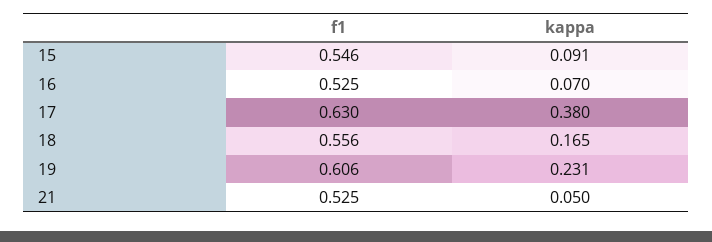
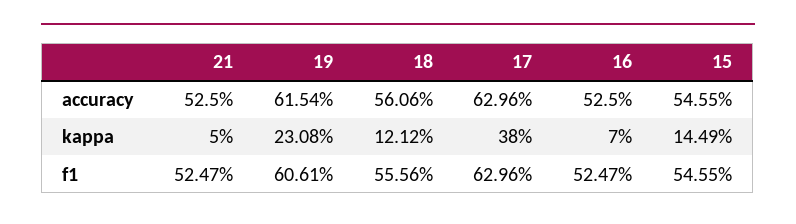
kappa, 15: 0.091 -> 0.1449
kappa, 18: 0.165 -> 0.1212
accuracy, 21: none -> 0.525
accuracy, 19: none -> 0.6154
accuracy, 18: none -> 0.5606
accuracy, 17: none -> 0.6296
accuracy, 16: none -> 0.525
accuracy, 15: none -> 0.5455

